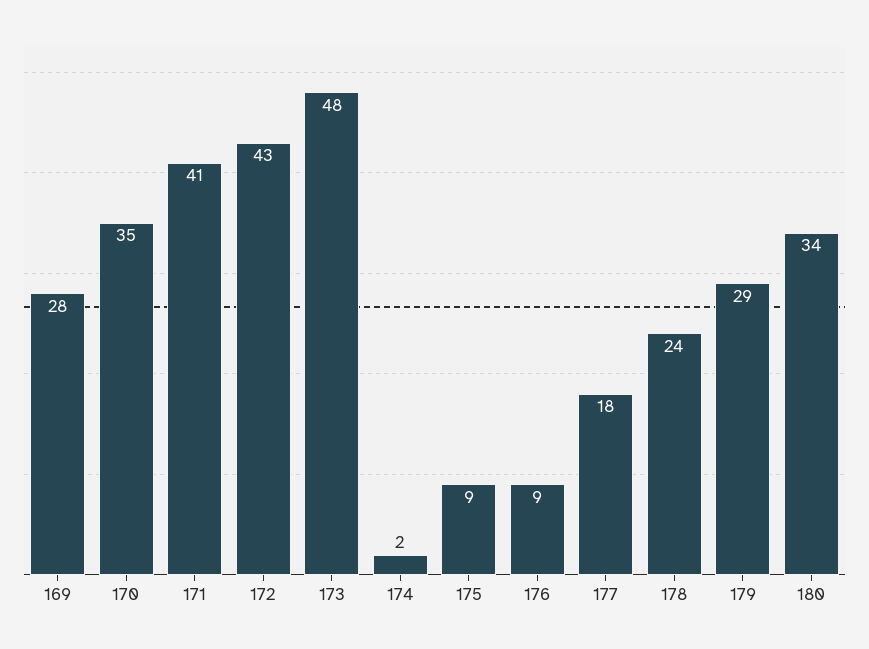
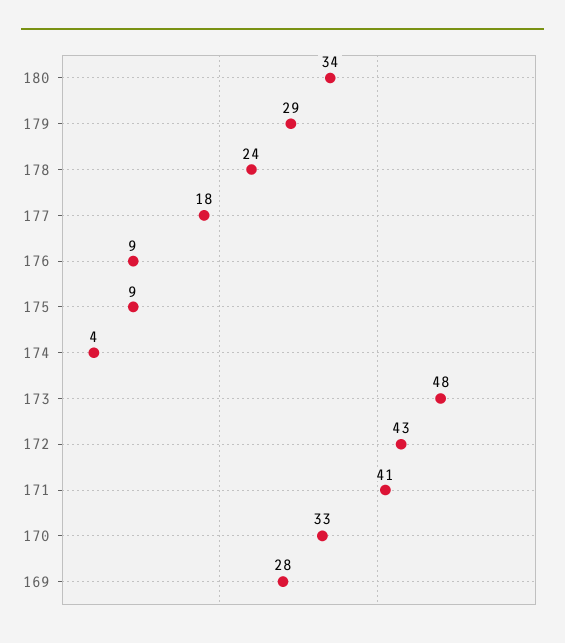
170: 35 -> 33
174: 2 -> 4

